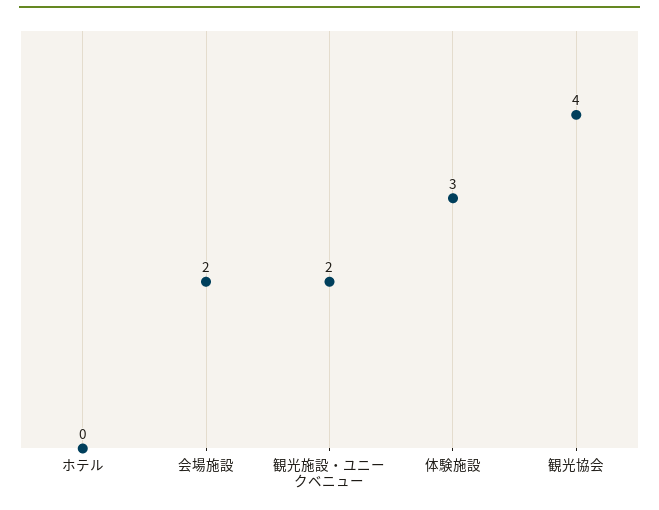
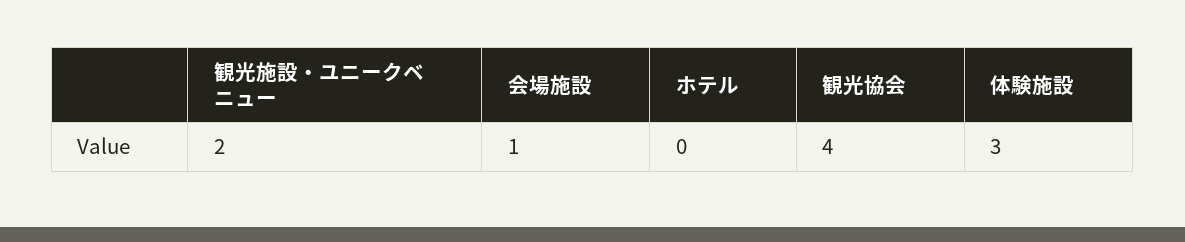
会場施設: 2 -> 1

